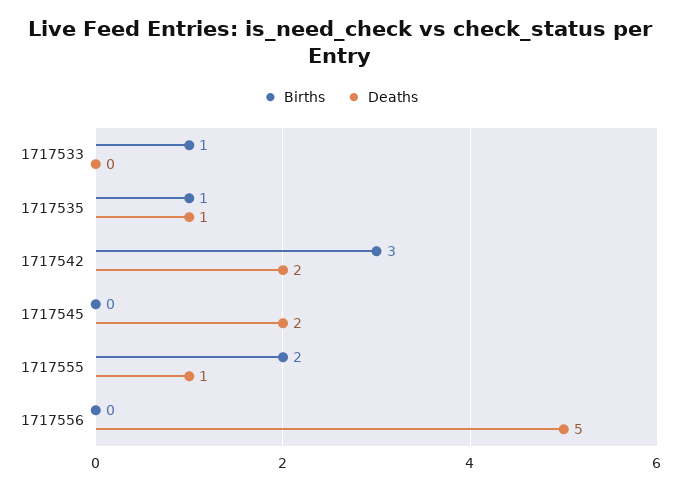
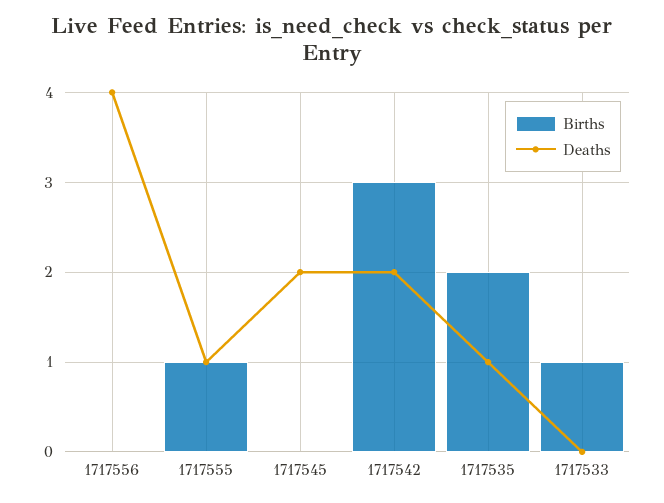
Births, 1717535: 1 -> 2
Births, 1717555: 2 -> 1
Deaths, 1717556: 5 -> 4

